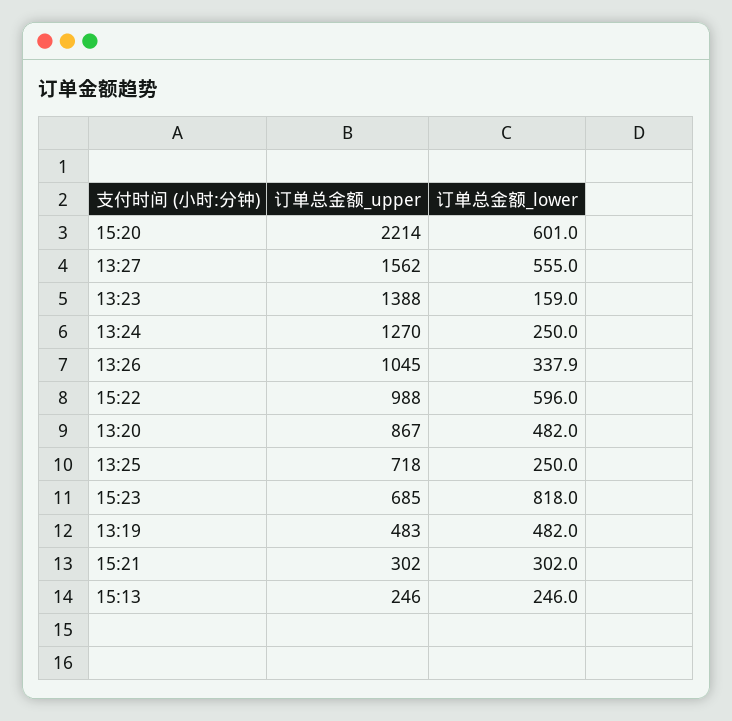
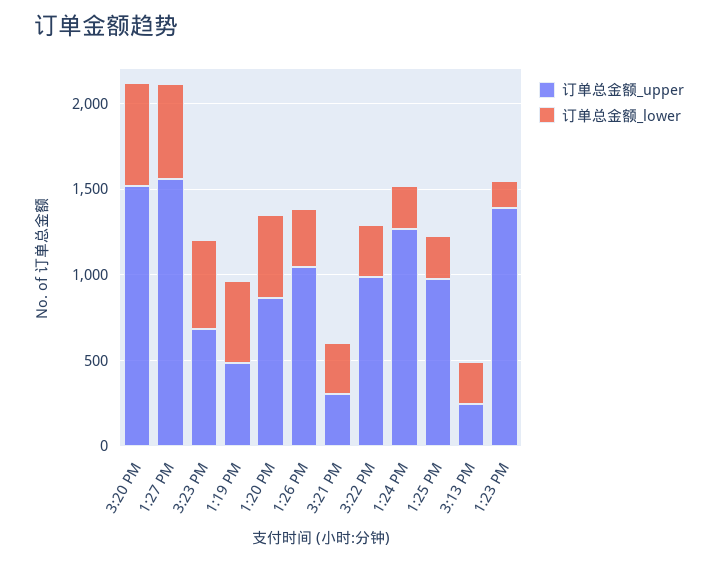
订单总金额_upper, 15:20: 2214 -> 1500
订单总金额_lower, 15:22: 596 -> 300
订单总金额_upper, 13:25: 718 -> 1000
订单总金额_lower, 15:23: 818 -> 500

